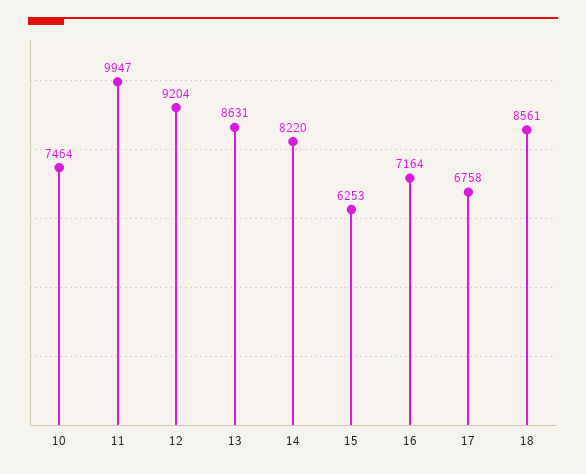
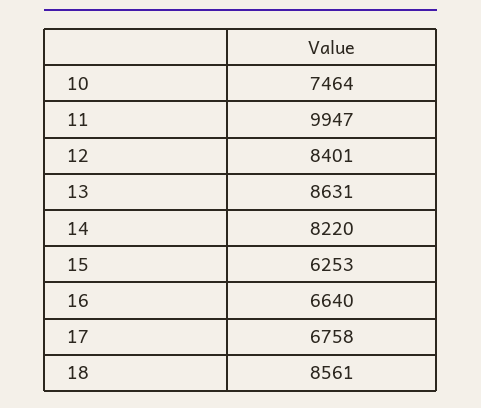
12: 9204 -> 8401
16: 7164 -> 6640

